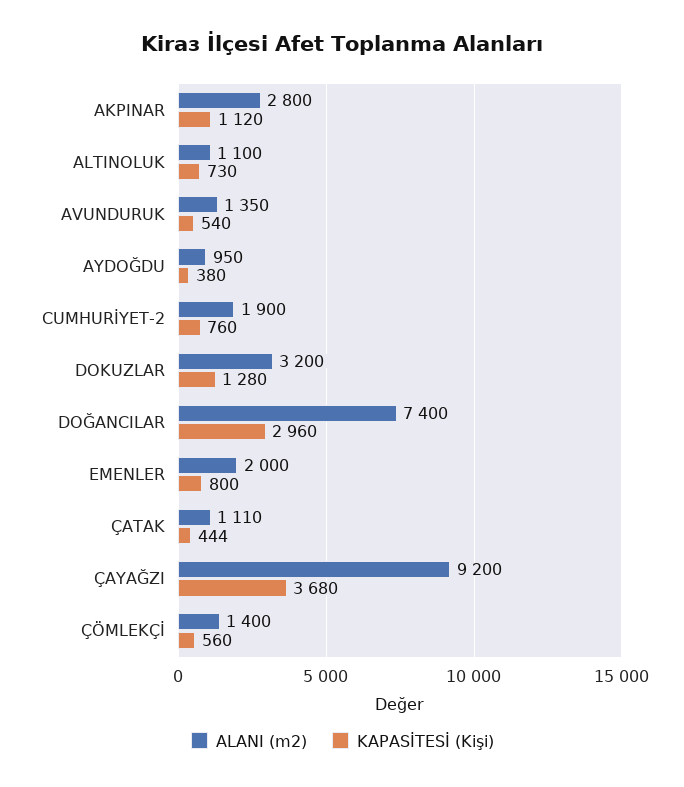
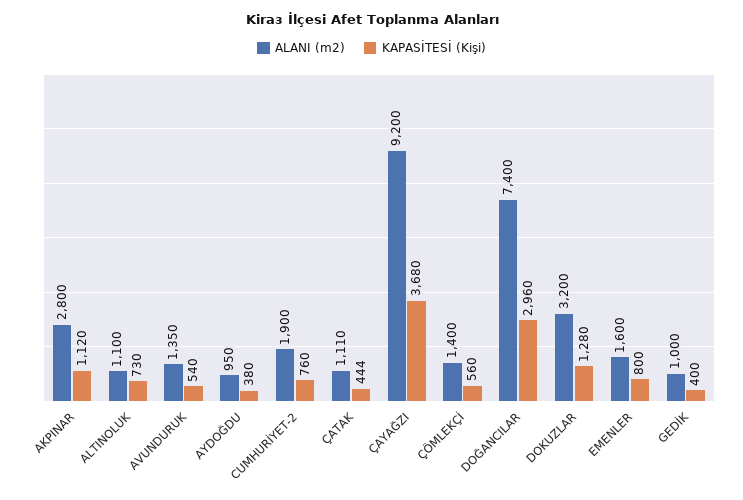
ALANI (m2), EMENLER: 2000 -> 1600
ALANI (m2), GEDİK: none -> 1000
KAPASİTESİ (Kişi), GEDİK: none -> 400

